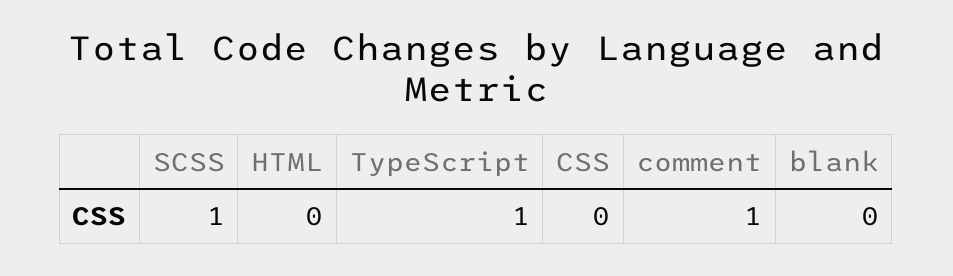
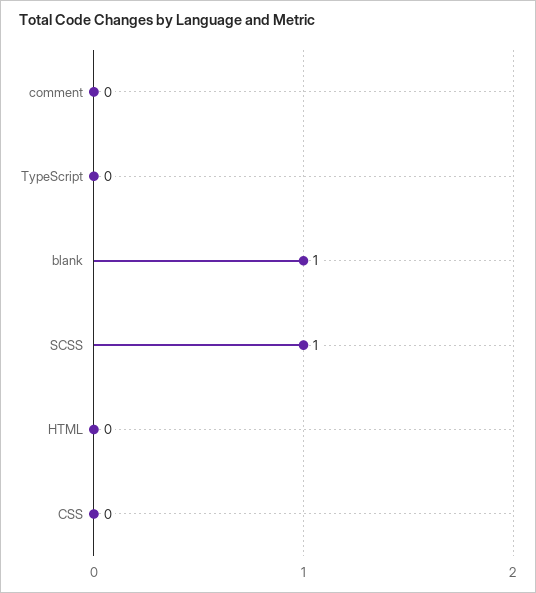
TypeScript: 1 -> 0
comment: 1 -> 0
blank: 0 -> 1

